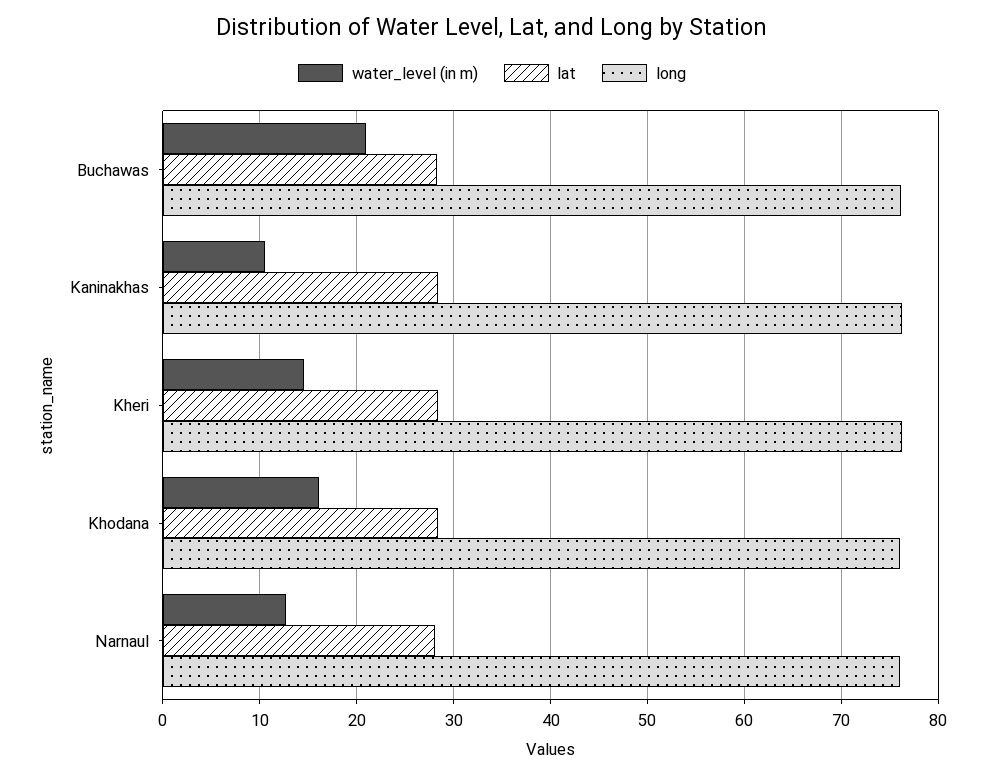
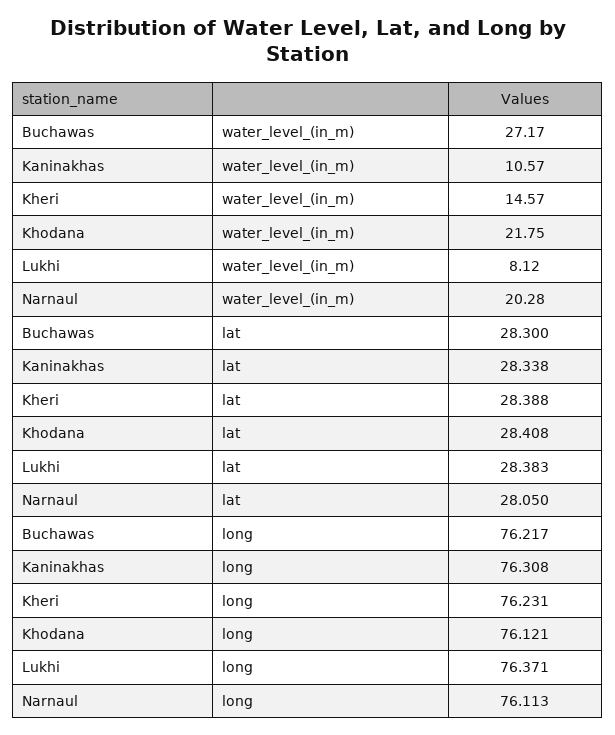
water_level (in m), Buchawas: 21 -> 27.17
water_level (in m), Khodana: 16 -> 21.75
water_level (in m), Narnaul: 13 -> 20.28
water_level (in m), Lukhi: none -> 8.12
lat, Lukhi: none -> 28.383
long, Lukhi: none -> 76.371

